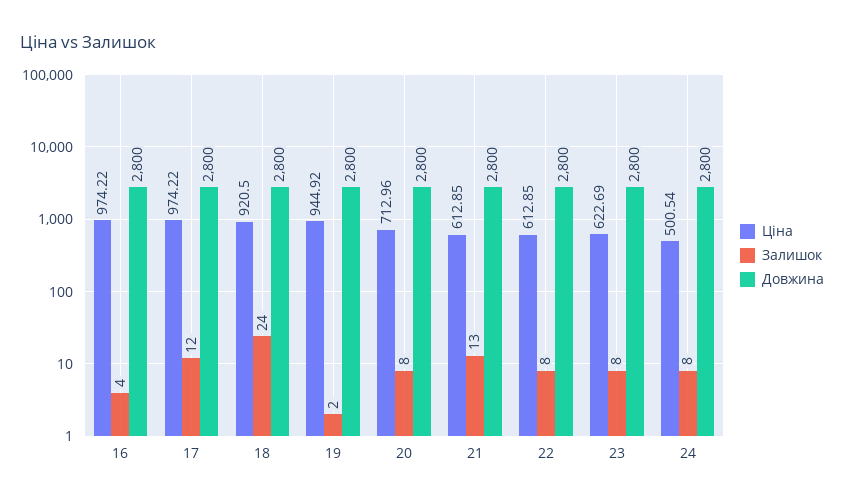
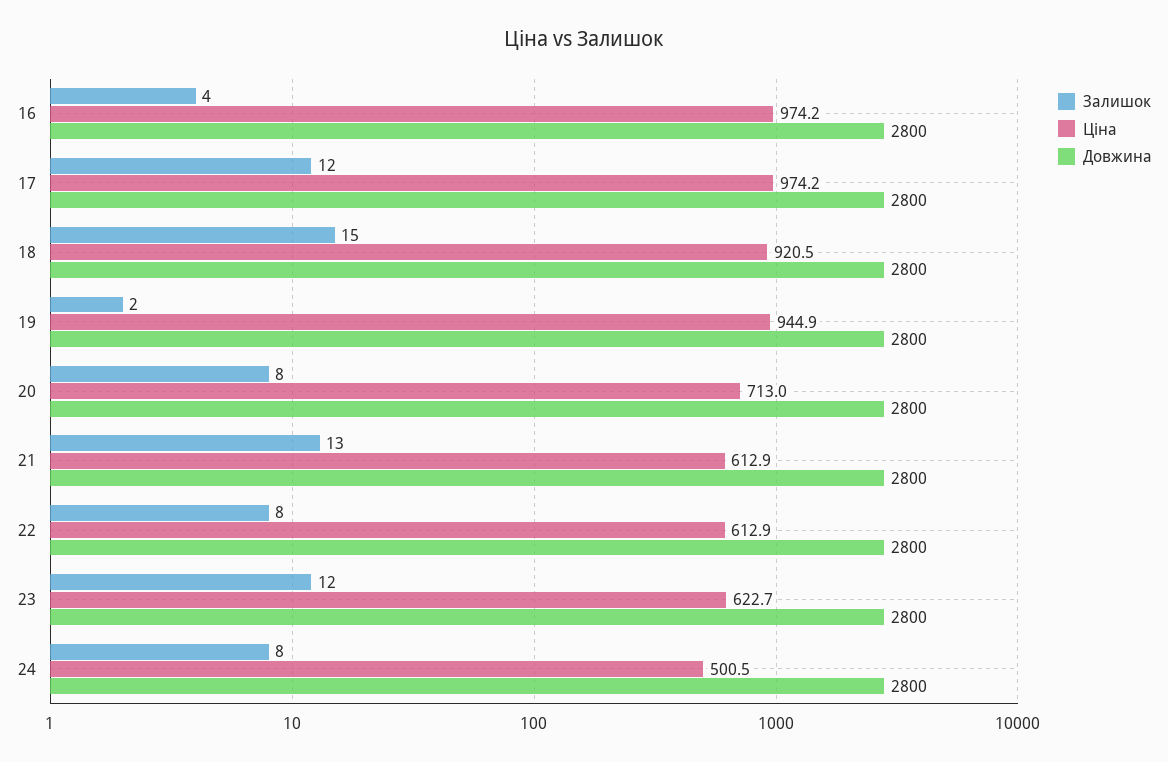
Залишок, 18: 24 -> 15
Залишок, 23: 8 -> 12

